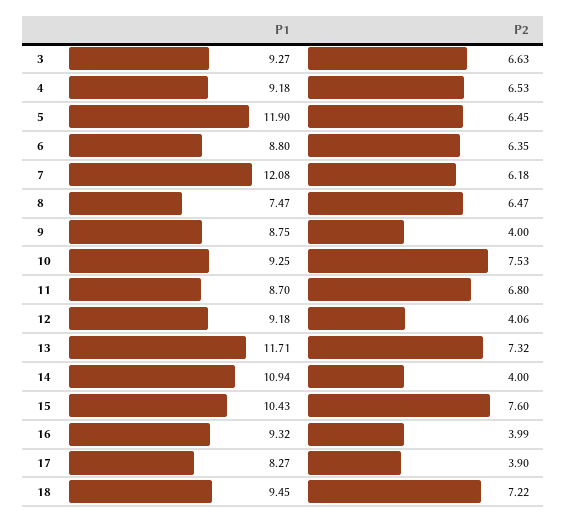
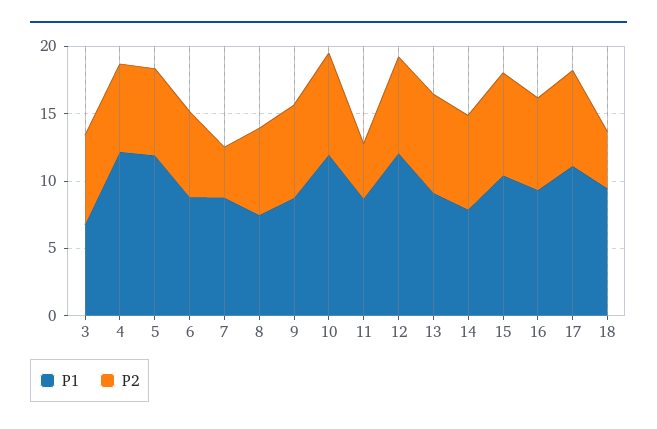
P1, 3: 9.27 -> 7
P1, 4: 9.18 -> 12
P1, 7: 12.08 -> 9
P2, 7: 6.18 -> 4
P2, 9: 4 -> 7
P1, 10: 9.25 -> 12
P2, 11: 6.8 -> 4
P1, 12: 9.18 -> 12
P2, 12: 4.06 -> 7
P1, 13: 11.71 -> 9
P1, 14: 10.94 -> 8
P2, 14: 4 -> 7
P2, 16: 3.99 -> 7
P1, 17: 8.27 -> 11
P2, 17: 3.9 -> 7
P2, 18: 7.22 -> 4

